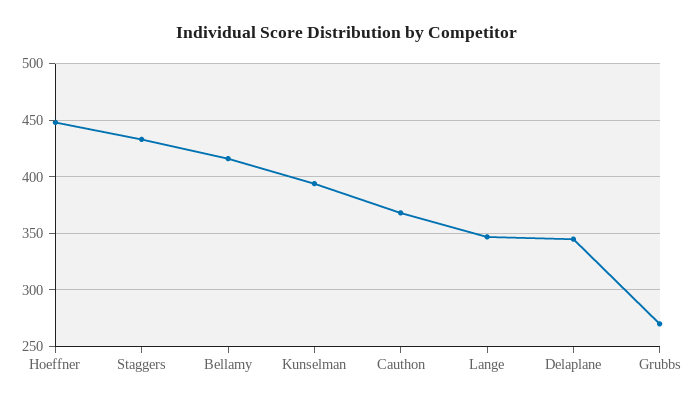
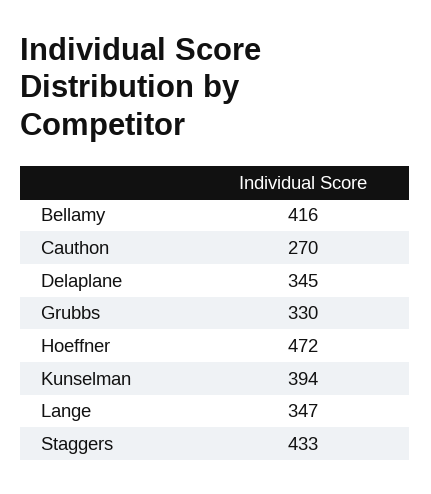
Hoeffner: 450 -> 472
Cauthon: 370 -> 270
Grubbs: 270 -> 330

